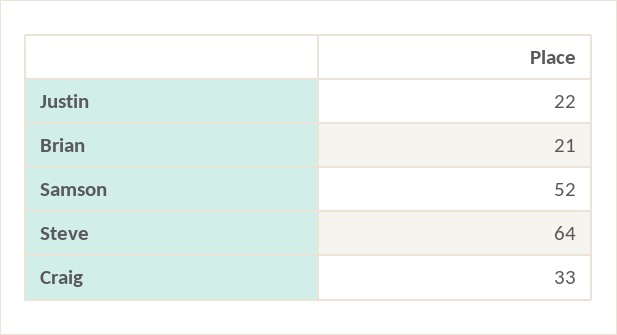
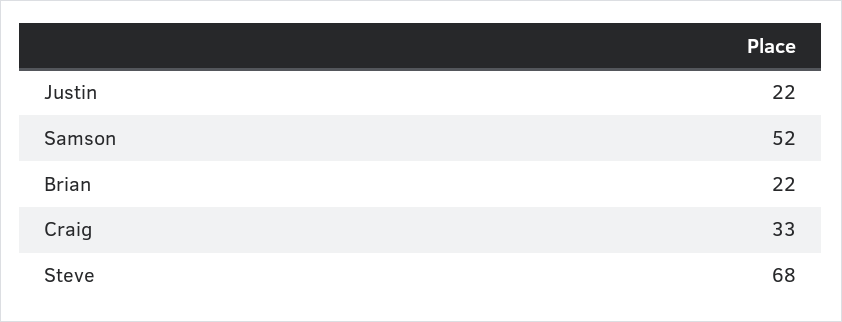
Brian: 21 -> 22
Steve: 64 -> 68

